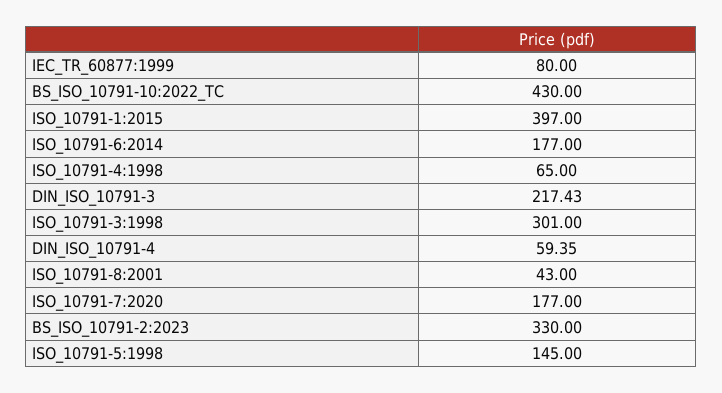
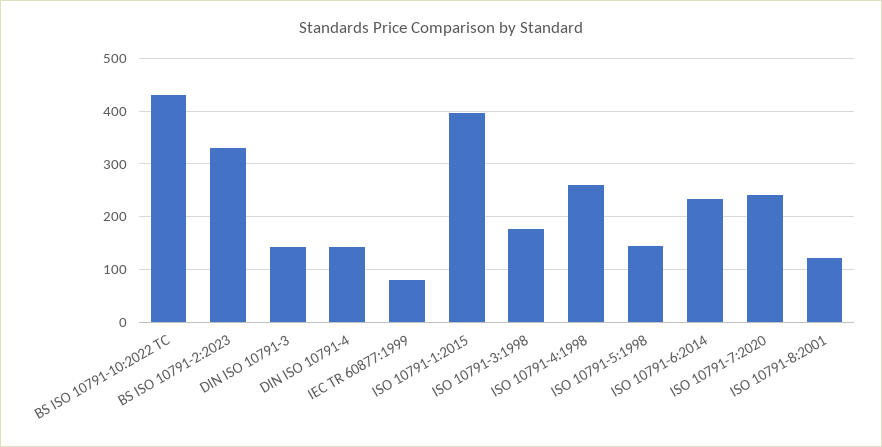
ISO_10791-6:2014: 177 -> 240
ISO_10791-4:1998: 65 -> 260
DIN_ISO_10791-3: 217.43 -> 140
ISO_10791-3:1998: 301 -> 180
DIN_ISO_10791-4: 59.35 -> 140
ISO_10791-8:2001: 43 -> 120
ISO_10791-7:2020: 177 -> 240

